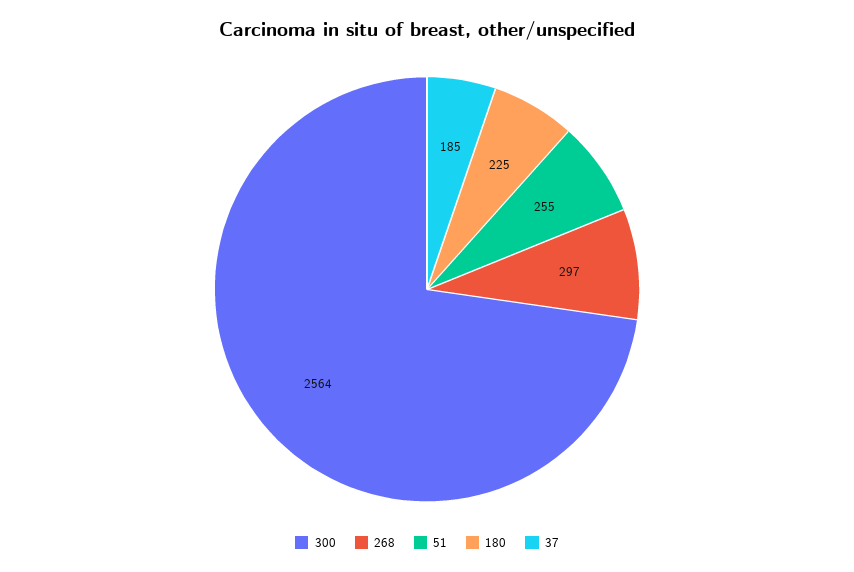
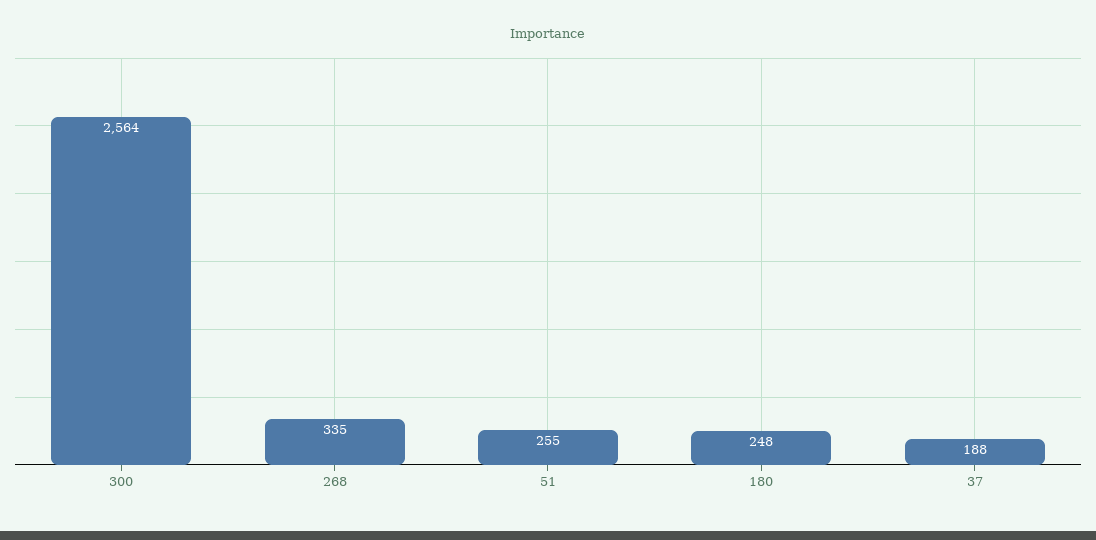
268: 297 -> 335
180: 225 -> 248
37: 185 -> 188

